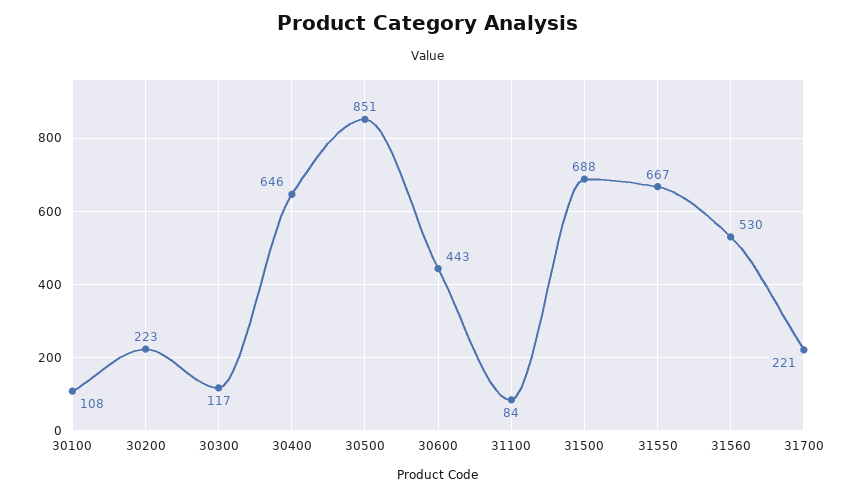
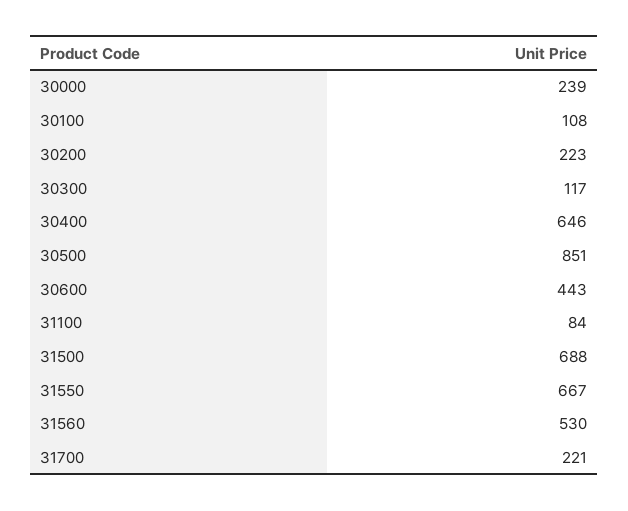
30000: none -> 239

